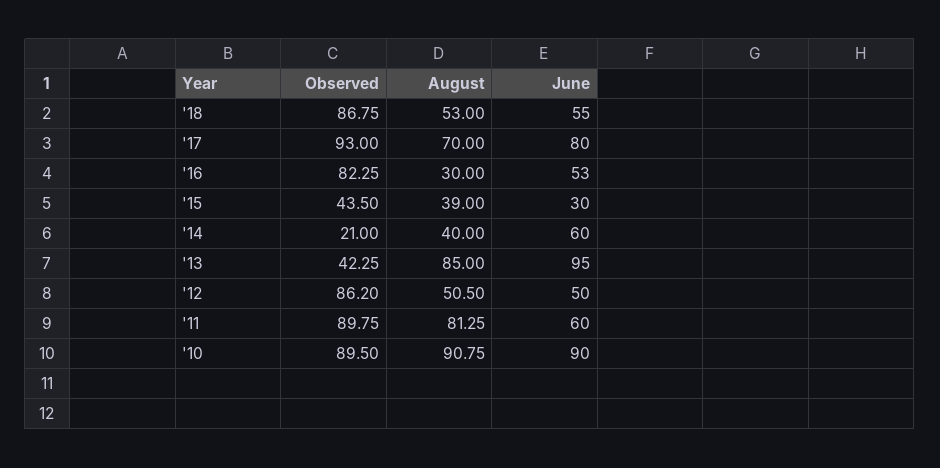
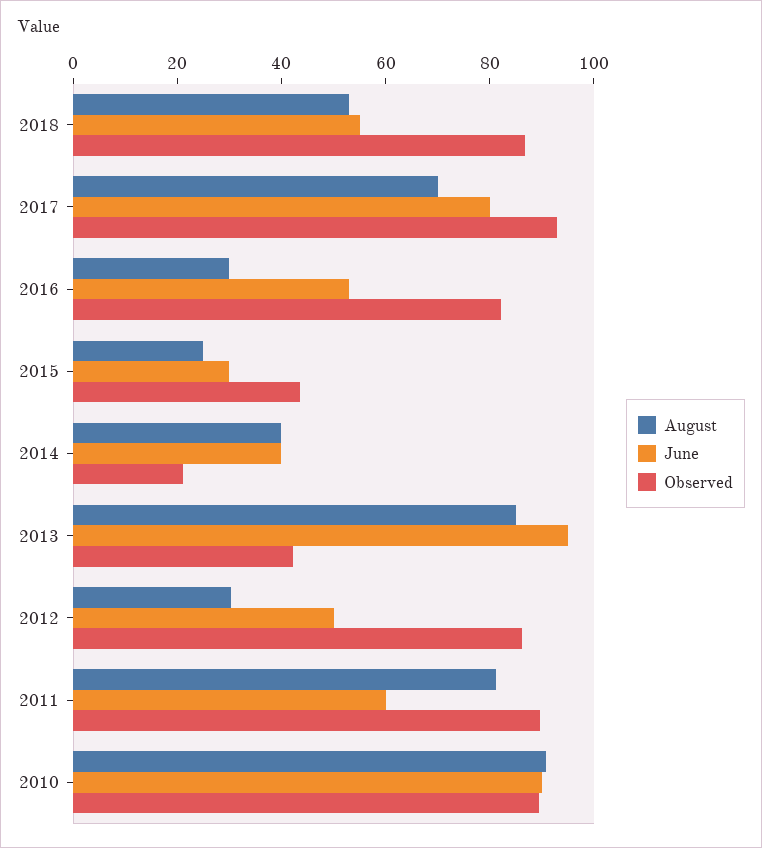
August, '15: 39 -> 25
June, '14: 60 -> 40
August, '12: 50.5 -> 30

